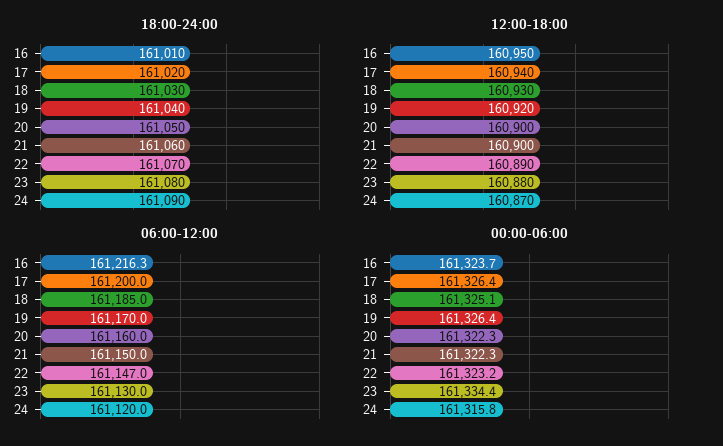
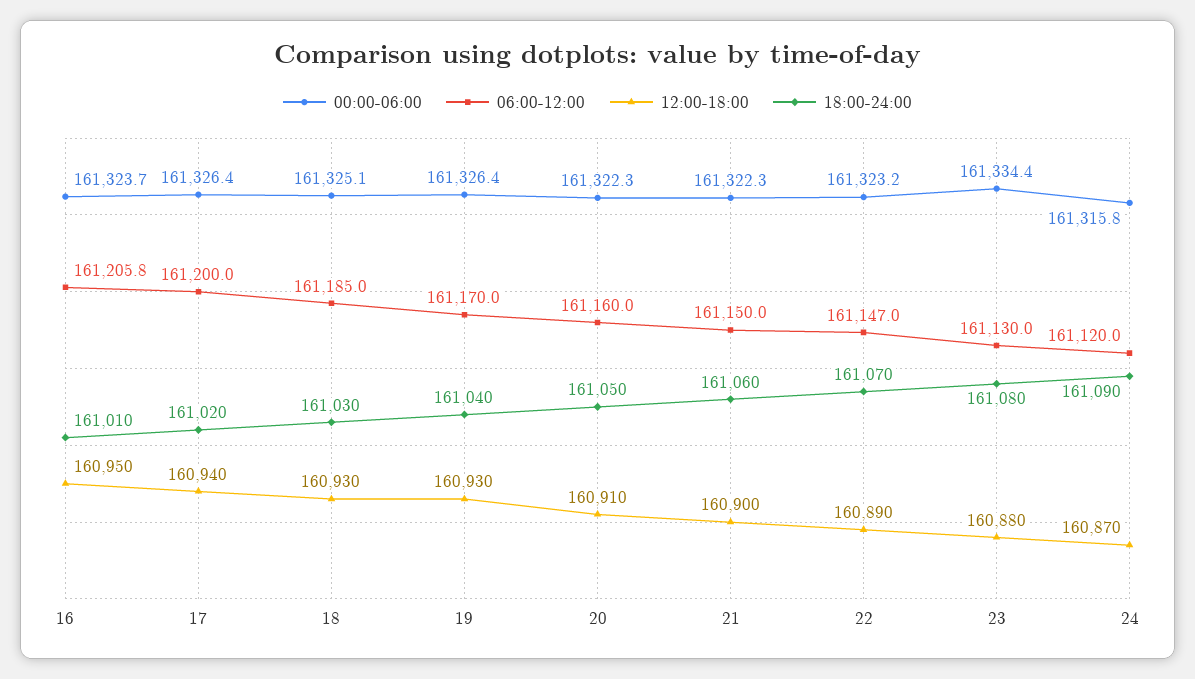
12:00-18:00, 19: 160920 -> 160930
12:00-18:00, 20: 160900 -> 160910
06:00-12:00, 16: 161216.3 -> 161205.8

